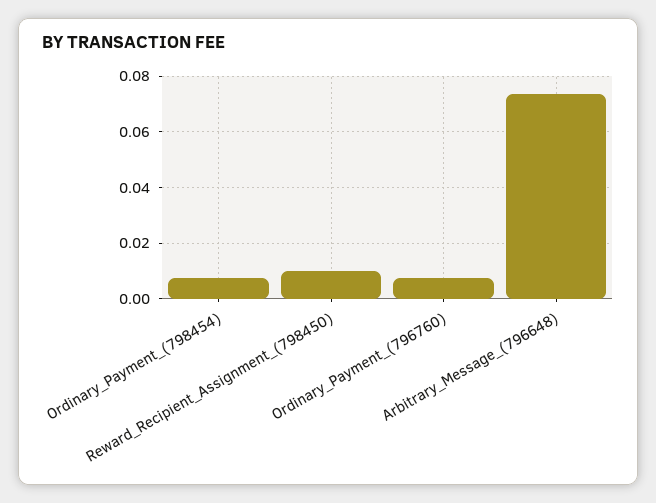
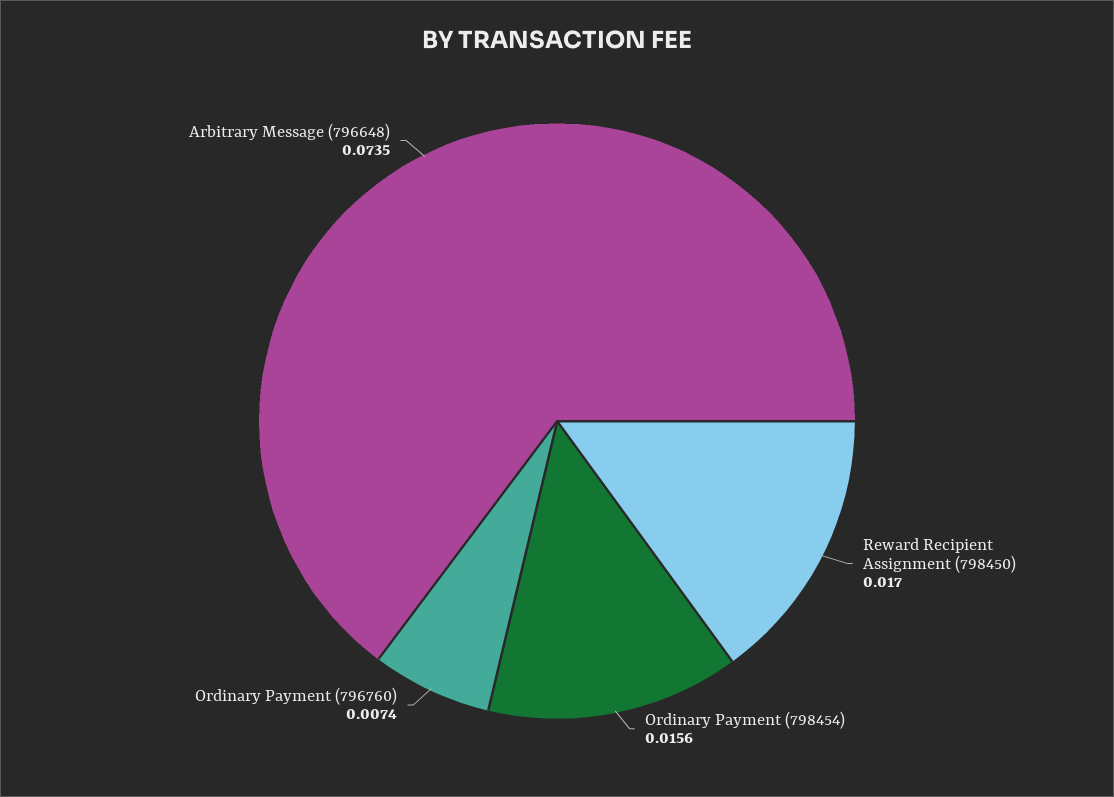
Ordinary_Payment_(798454): 0.0075 -> 0.0156
Reward_Recipient_Assignment_(798450): 0.01 -> 0.017

